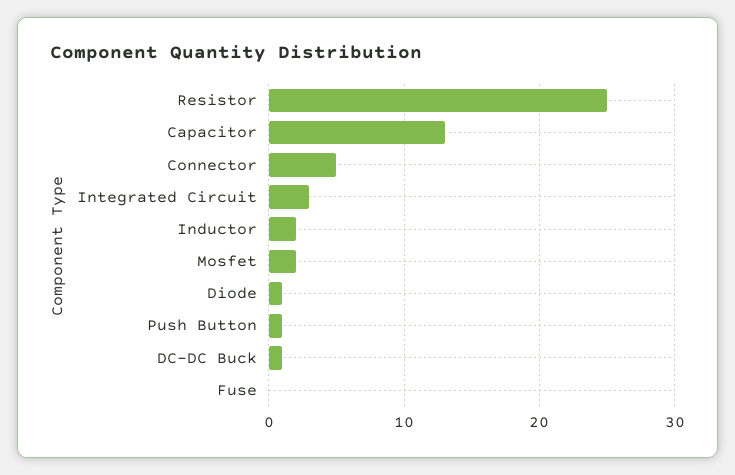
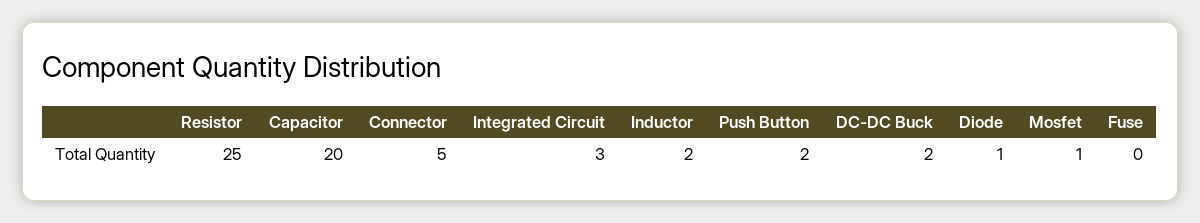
Capacitor: 13 -> 20
Mosfet: 2 -> 1
Push Button: 1 -> 2
DC-DC Buck: 1 -> 2

